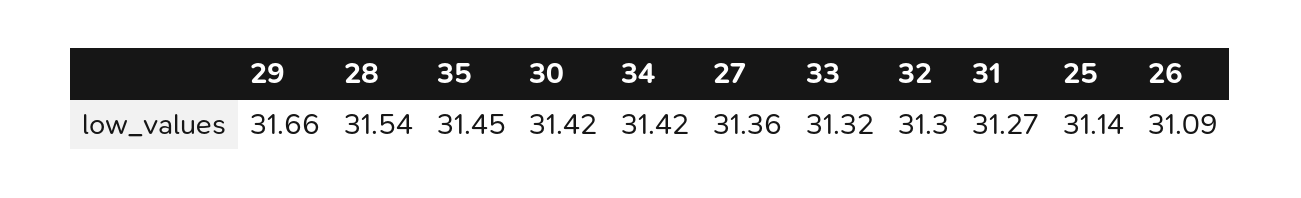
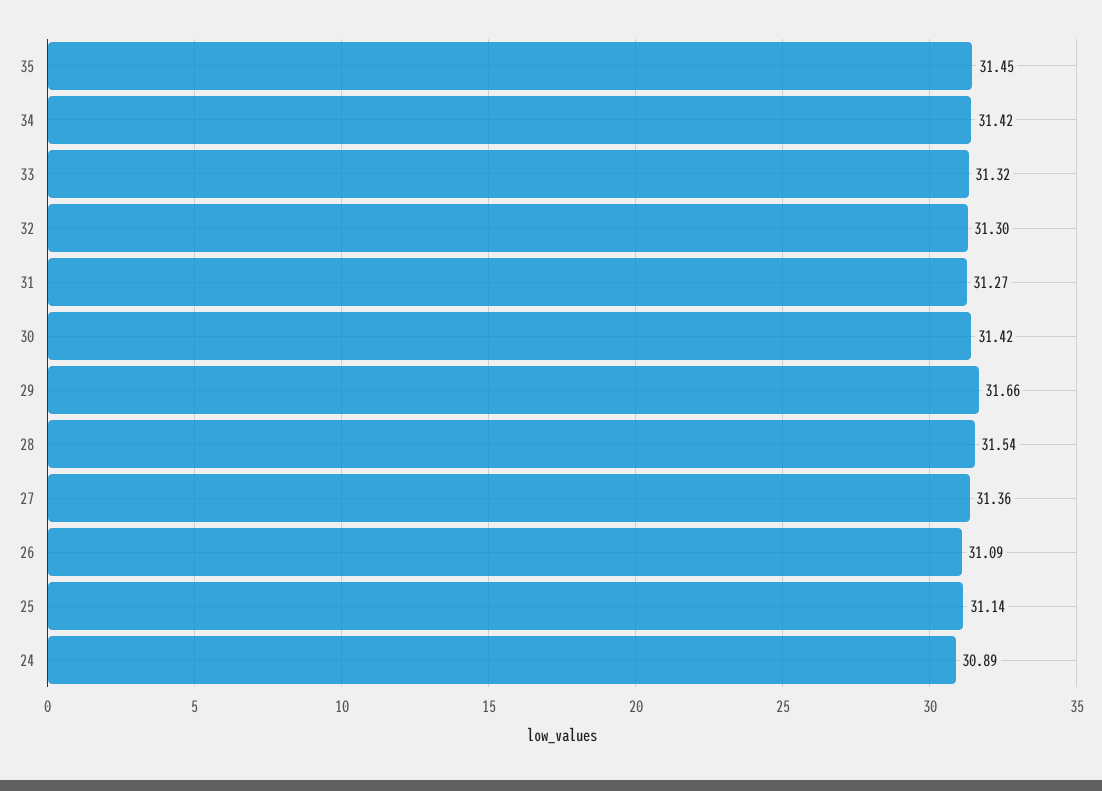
24: none -> 30.89

